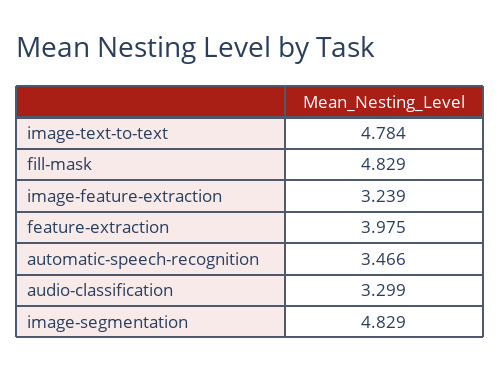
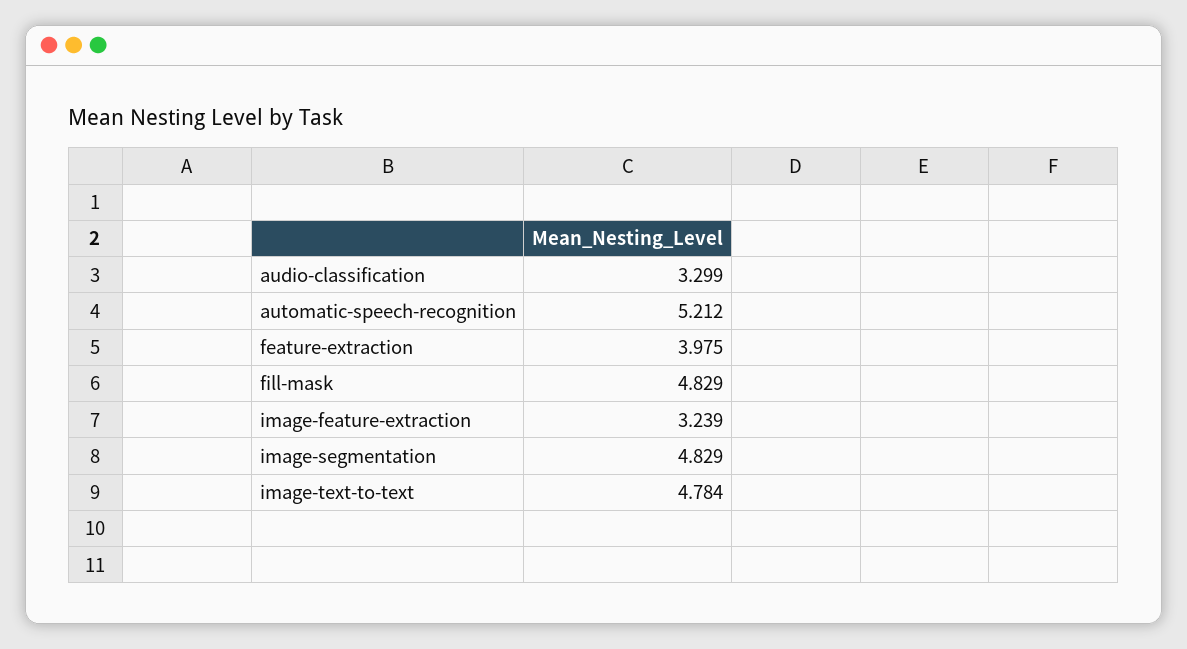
automatic-speech-recognition: 3.466 -> 5.212

